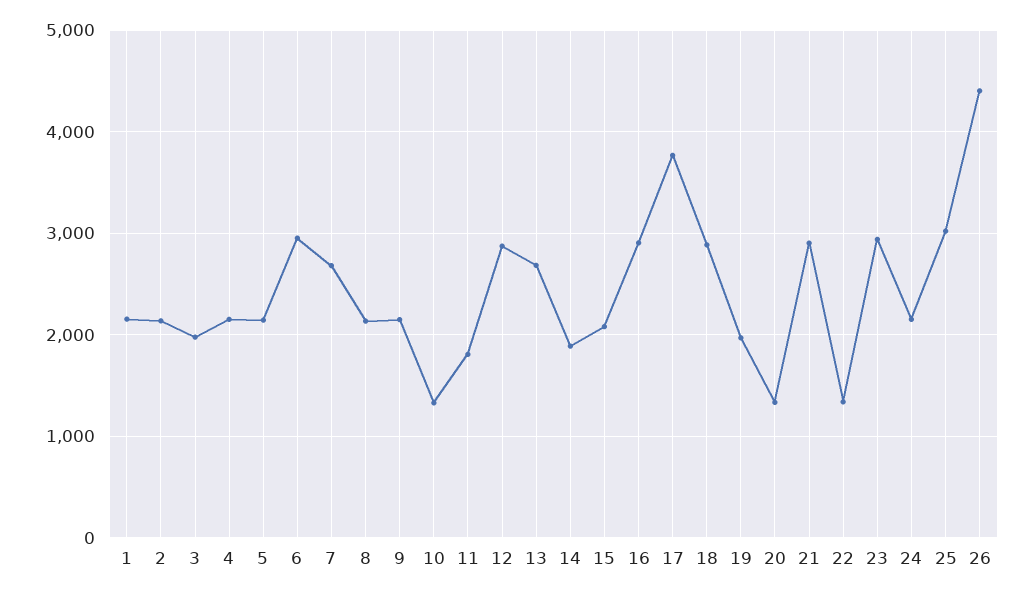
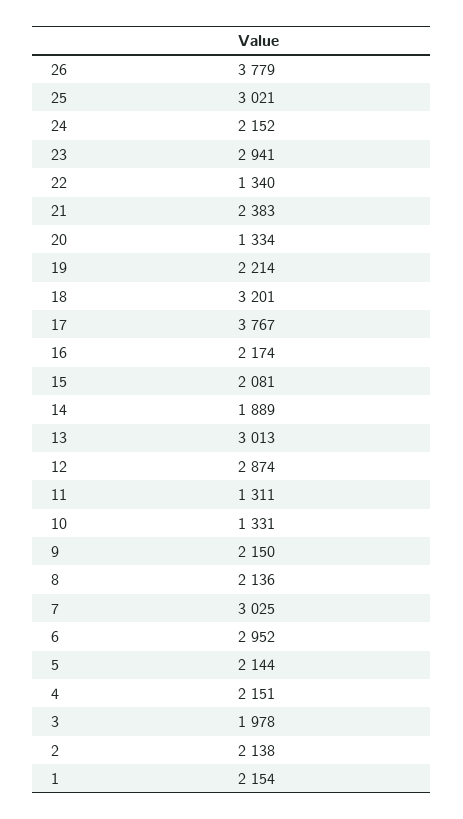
7: 2700 -> 3025
11: 1800 -> 1311
13: 2700 -> 3013
16: 2900 -> 2174
18: 2900 -> 3201
19: 2000 -> 2214
21: 2900 -> 2383
26: 4400 -> 3779

